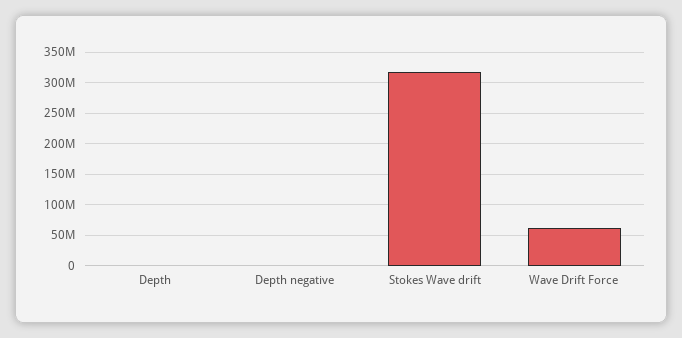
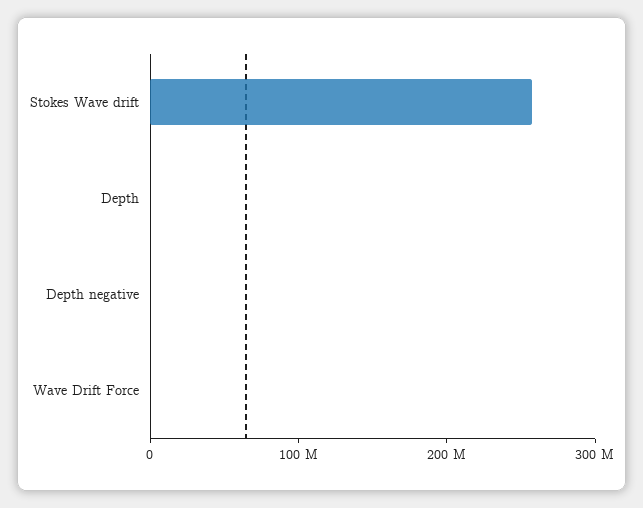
Stokes Wave drift: 320000000 -> 260000000
Wave Drift Force: 60000000 -> 0

